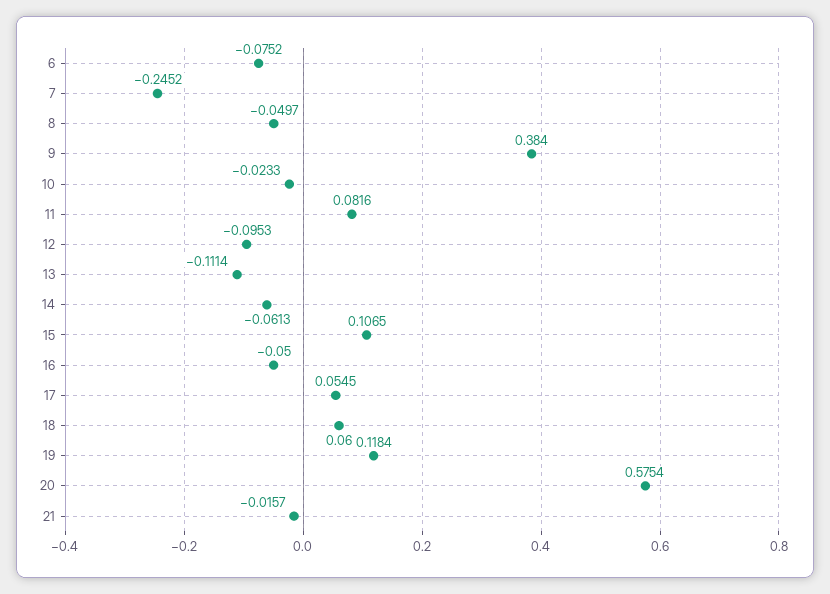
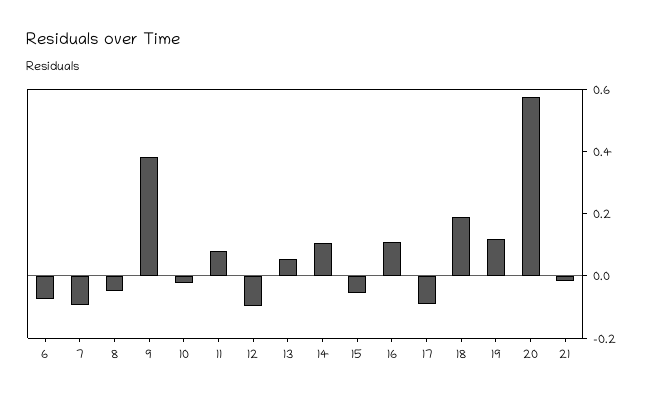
7: -0.2452 -> -0.1
13: -0.1114 -> 0.05
14: -0.0613 -> 0.1
15: 0.1065 -> -0.05
16: -0.05 -> 0.1
17: 0.0545 -> -0.1
18: 0.06 -> 0.2

